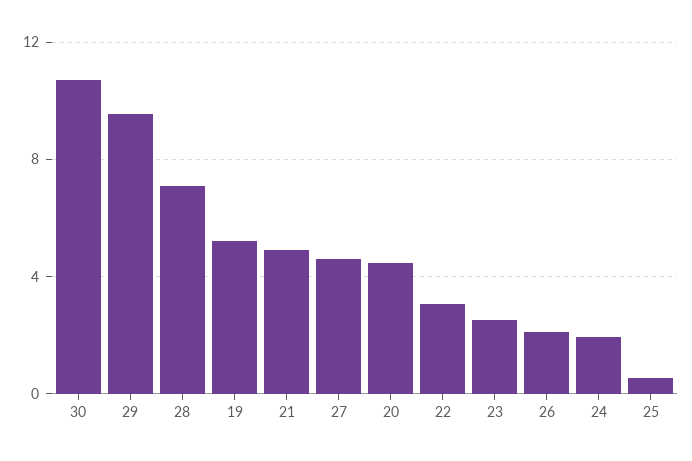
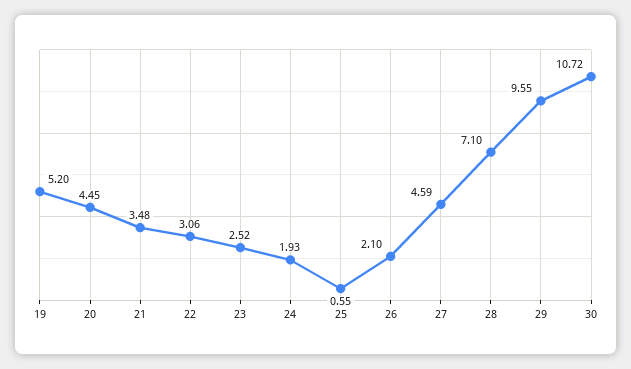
21: 5 -> 3.48

